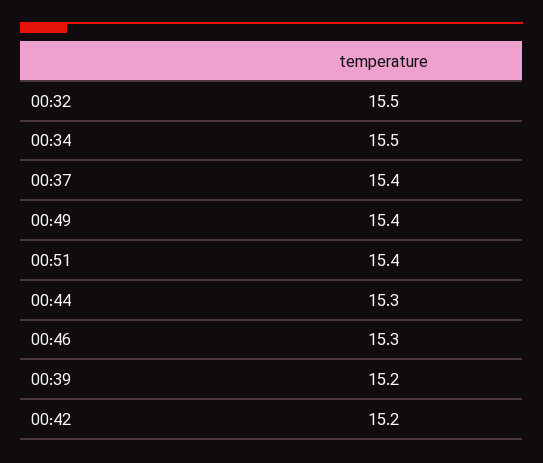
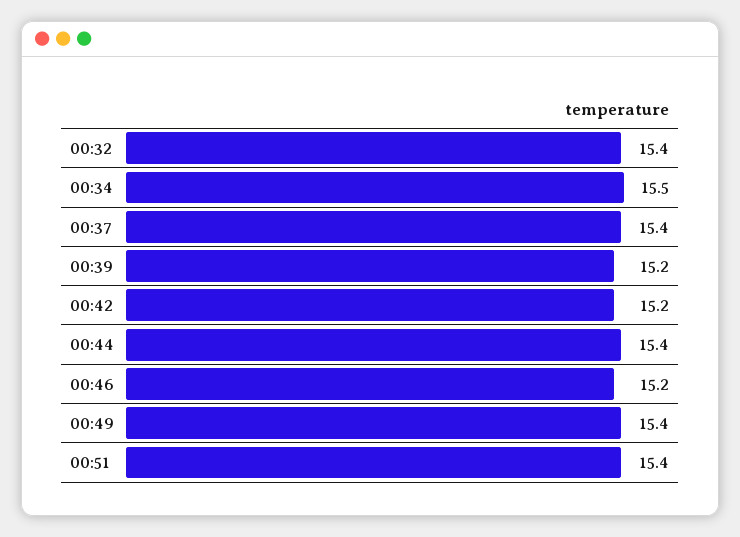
00:32: 15.5 -> 15.4
00:44: 15.3 -> 15.4
00:46: 15.3 -> 15.2

